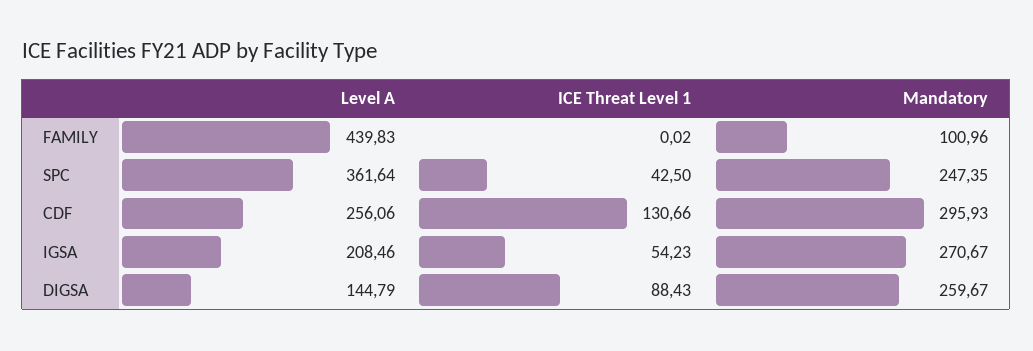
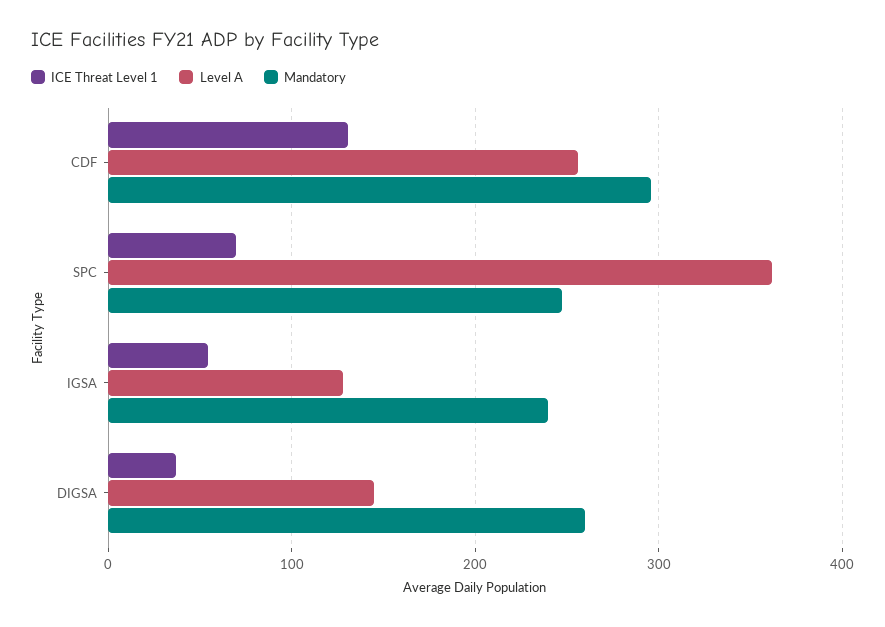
Level A, FAMILY: 439.83 -> none
ICE Threat Level 1, FAMILY: 0.02 -> none
Mandatory, FAMILY: 100.96 -> none
ICE Threat Level 1, SPC: 42.5 -> 70
Level A, IGSA: 208.46 -> 130
Mandatory, IGSA: 270.67 -> 240
ICE Threat Level 1, DIGSA: 88.43 -> 40

